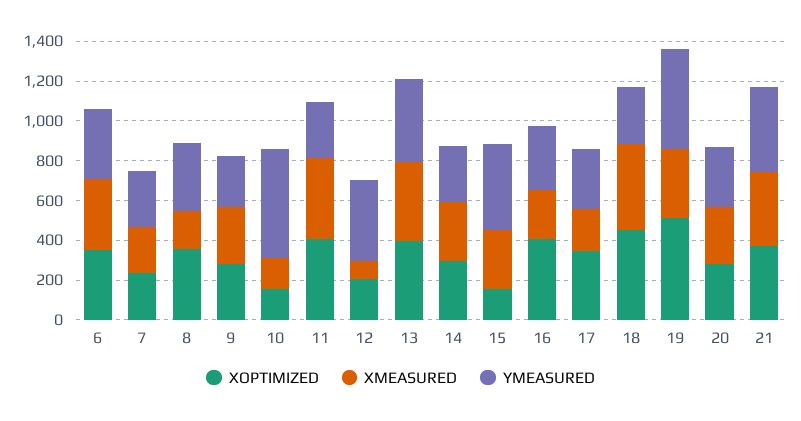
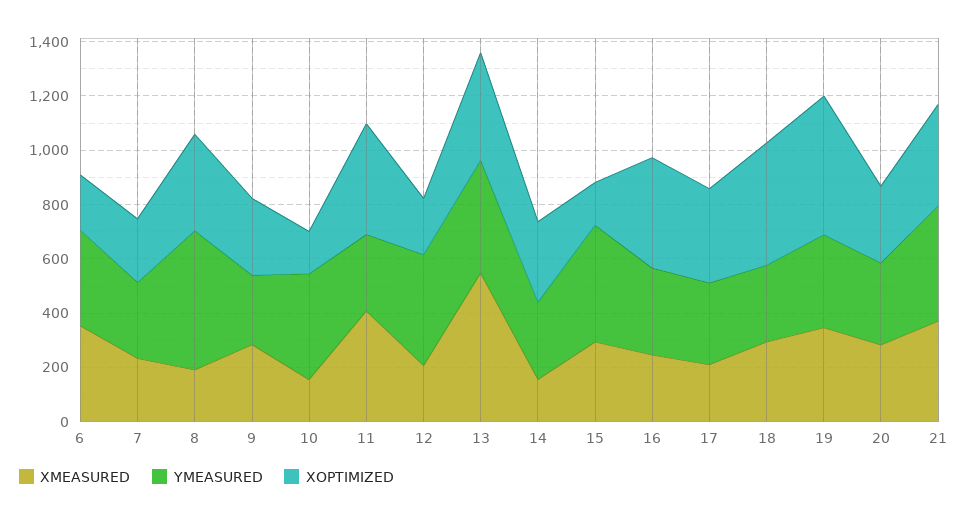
XOPTIMIZED, 6: 350 -> 200
YMEASURED, 8: 350 -> 500
YMEASURED, 10: 550 -> 400
XMEASURED, 12: 100 -> 200
XMEASURED, 13: 400 -> 550
XMEASURED, 14: 300 -> 150
XMEASURED, 18: 450 -> 300
YMEASURED, 19: 500 -> 350

